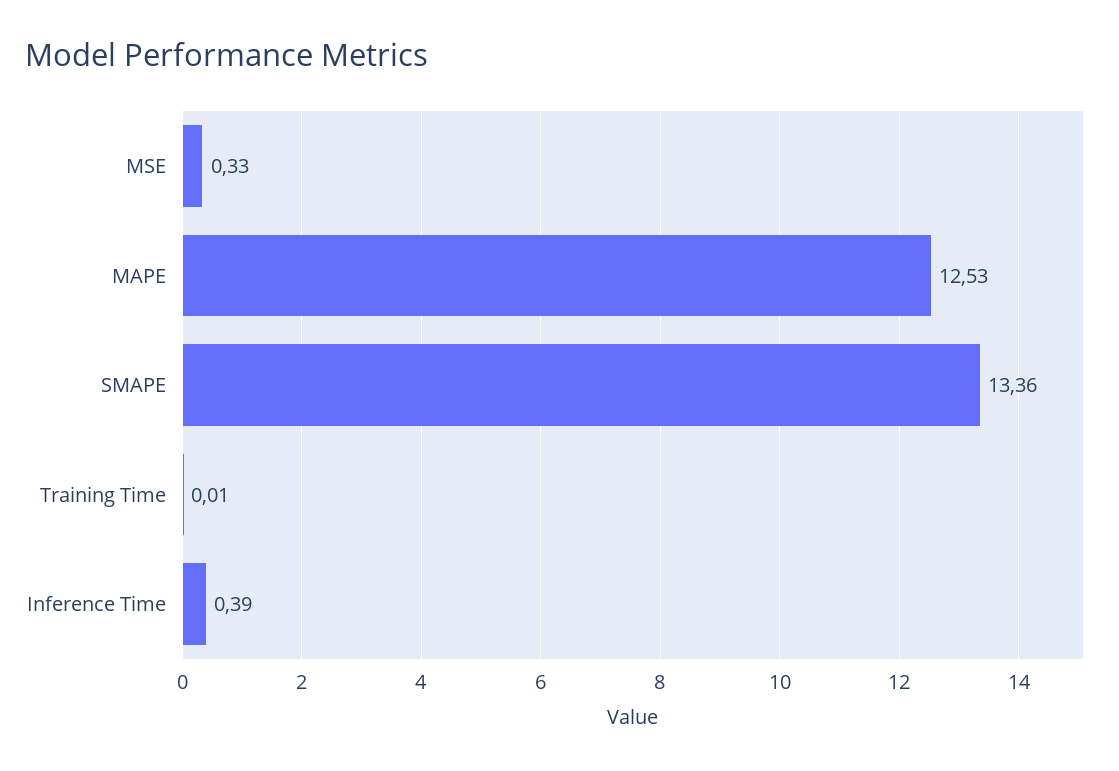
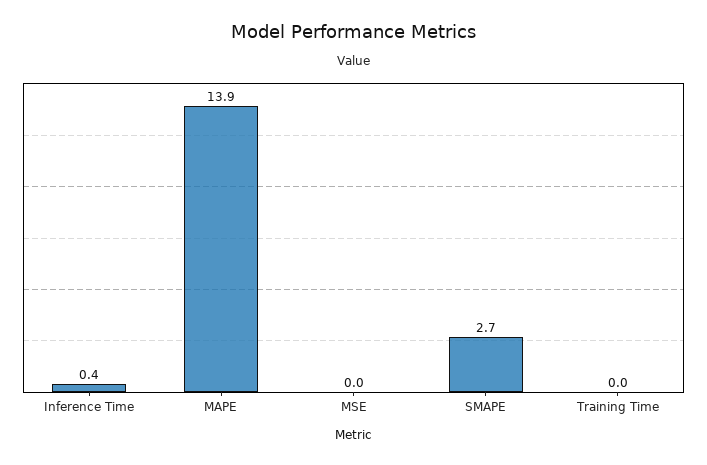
MSE: 0.33 -> 0
MAPE: 12.53 -> 13.9
SMAPE: 13.36 -> 2.7

